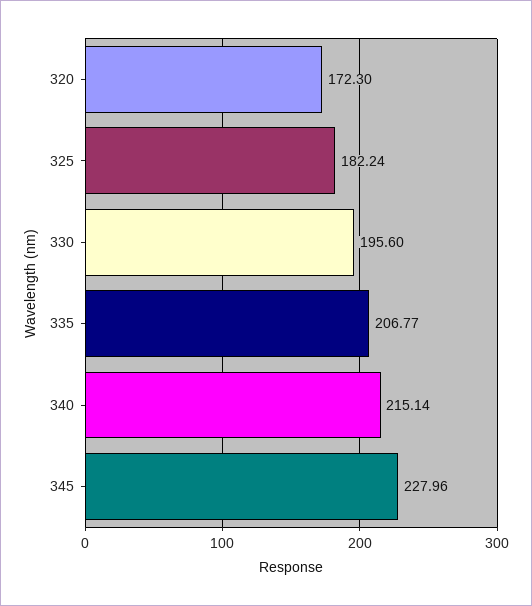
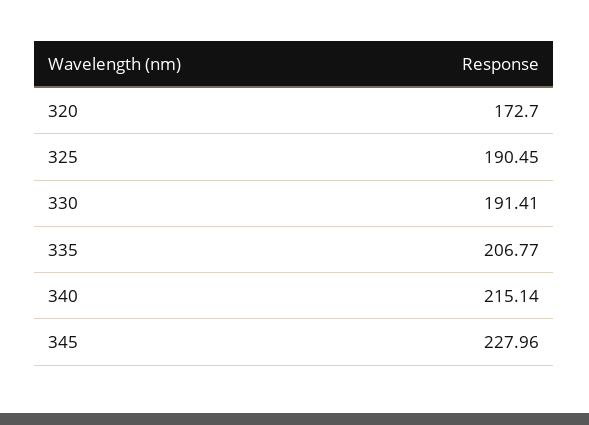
320: 172.3 -> 172.7
325: 182.24 -> 190.45
330: 195.6 -> 191.41

